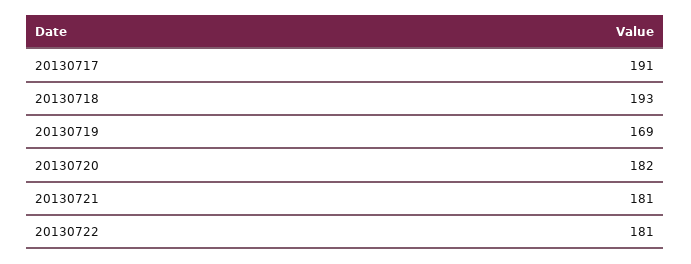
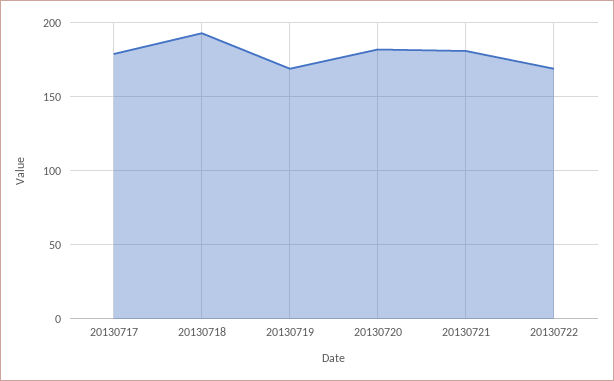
20130717: 191 -> 180
20130722: 181 -> 170

